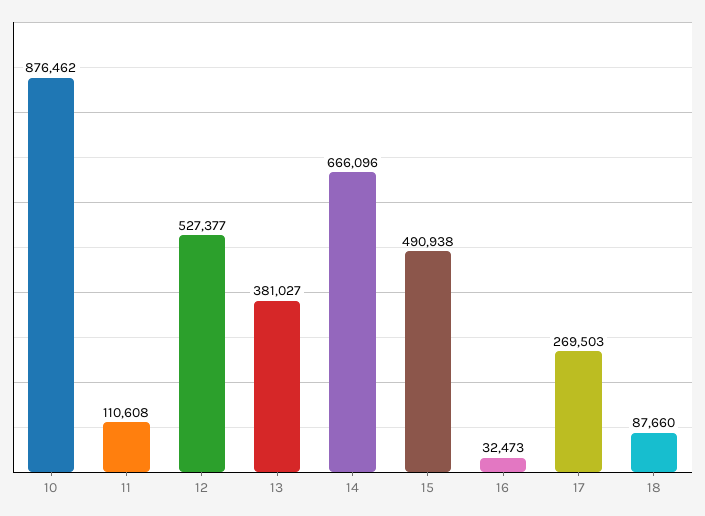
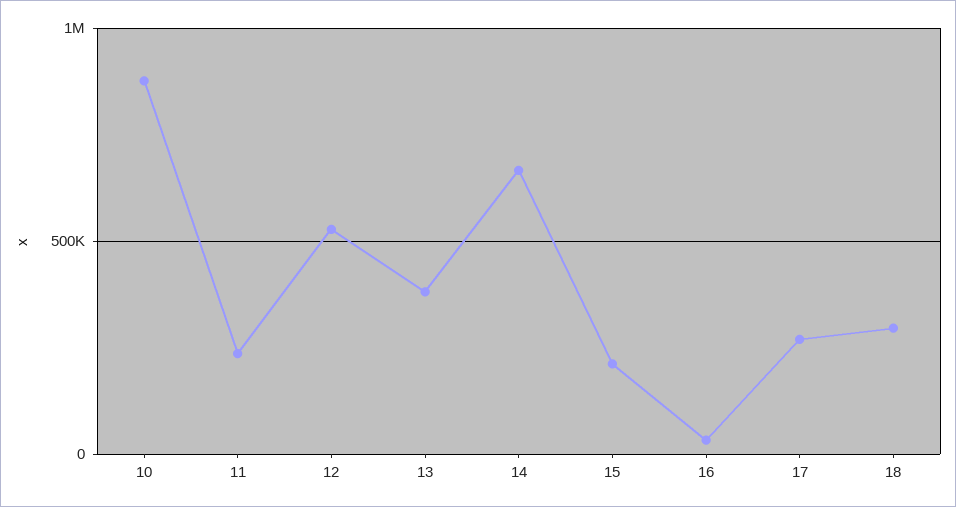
11: 110608 -> 250000
15: 490938 -> 200000
18: 87660 -> 300000

